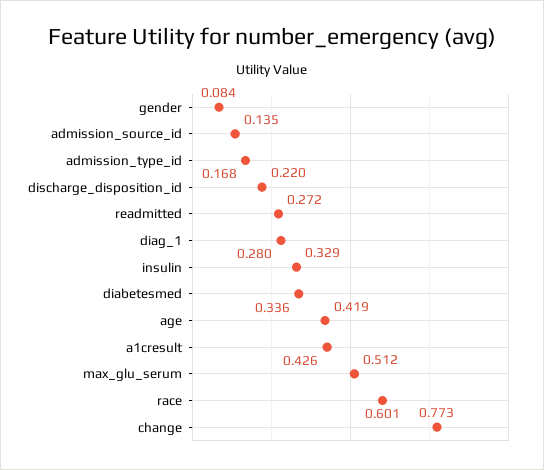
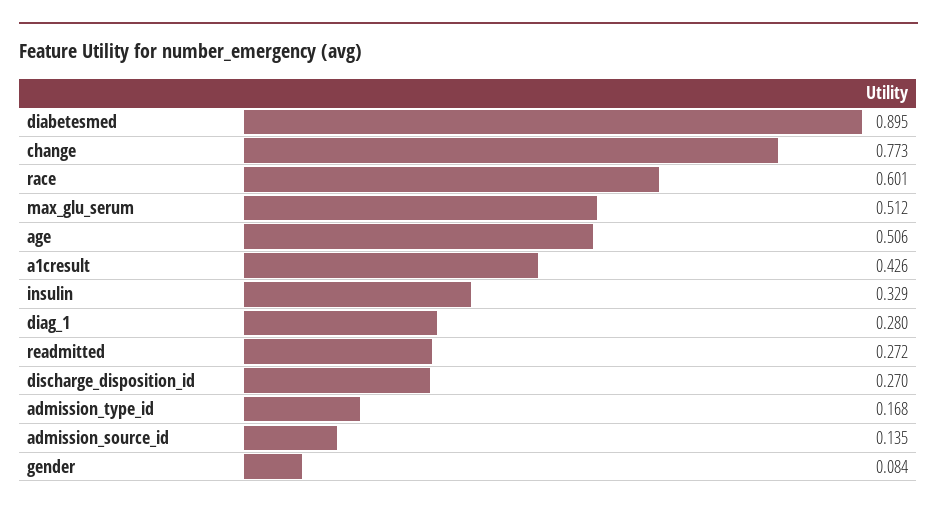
discharge_disposition_id: 0.22 -> 0.27
diabetesmed: 0.336 -> 0.895
age: 0.419 -> 0.506

